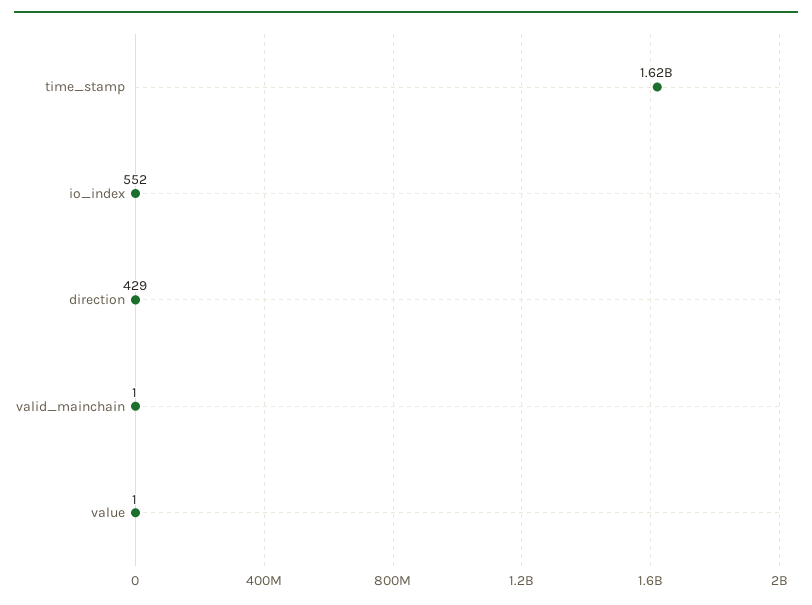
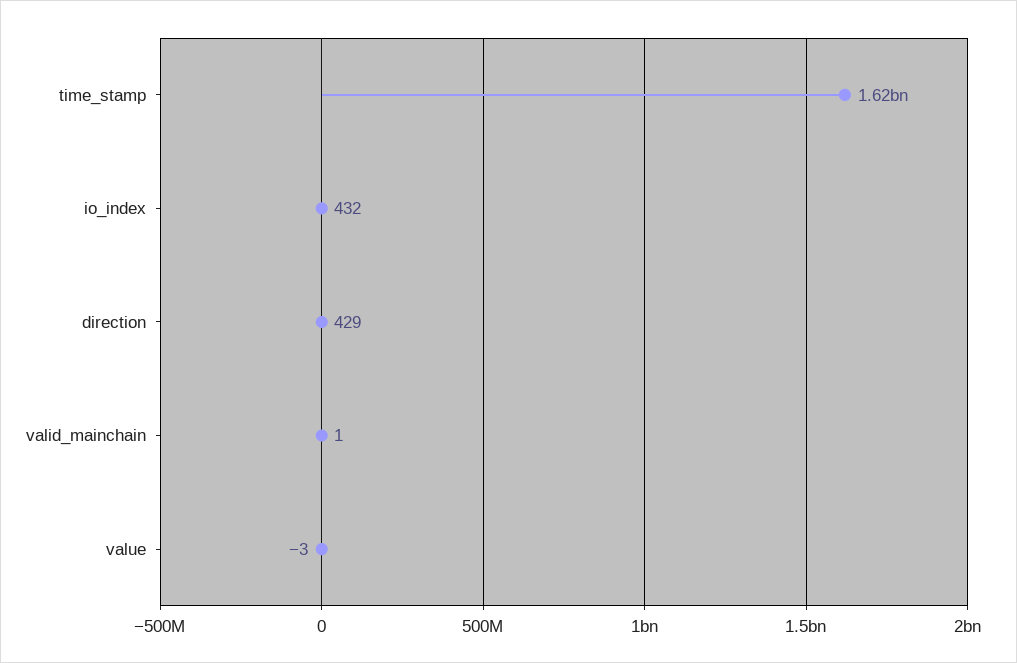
io_index: 552 -> 432
value: 1 -> -3

